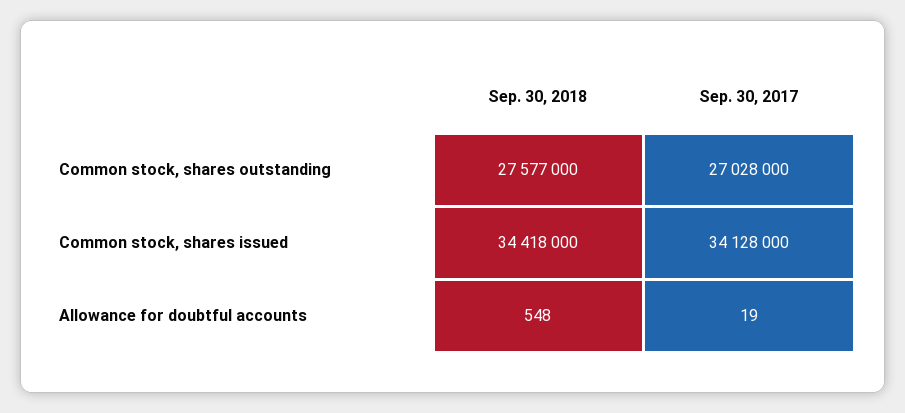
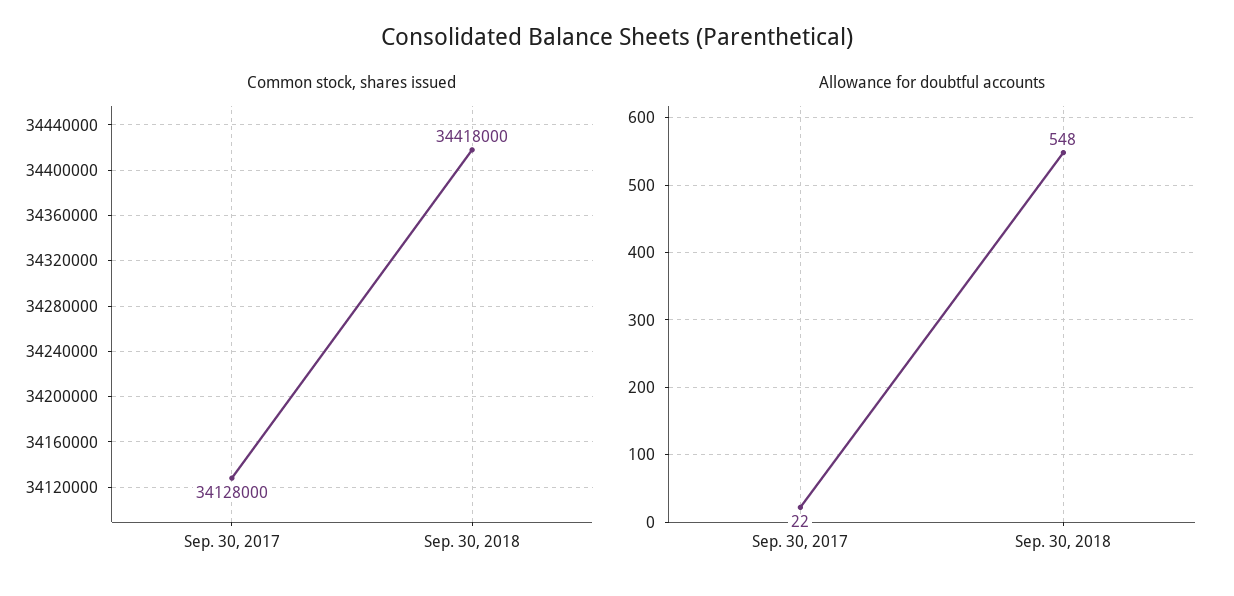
Common stock, shares outstanding, Sep. 30, 2018: 27577000 -> none
Common stock, shares outstanding, Sep. 30, 2017: 27028000 -> none
Allowance for doubtful accounts, Sep. 30, 2017: 19 -> 22

